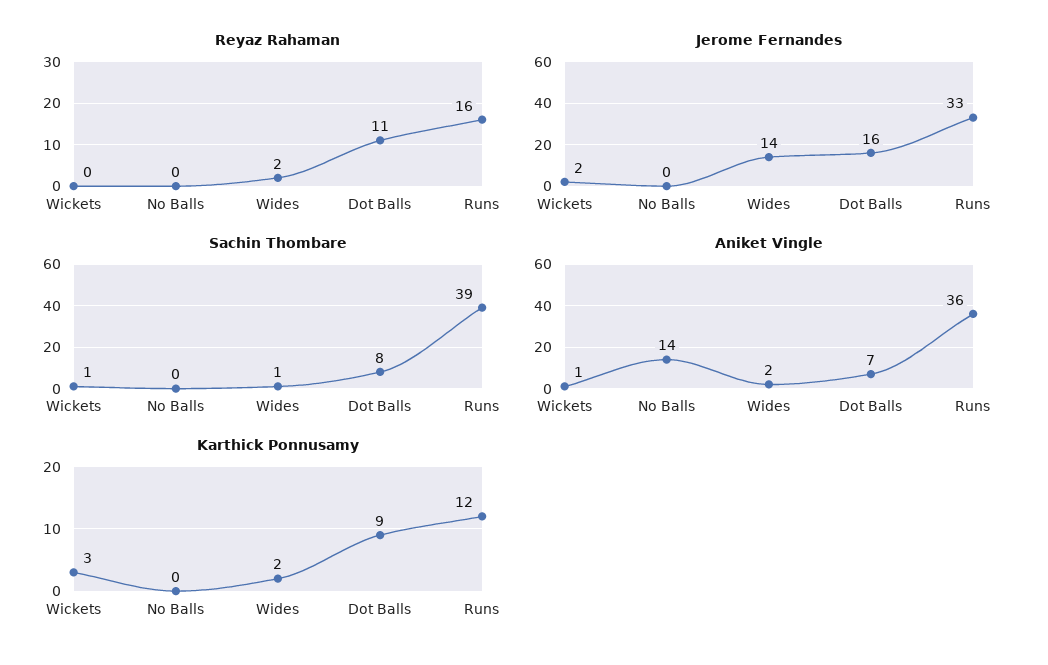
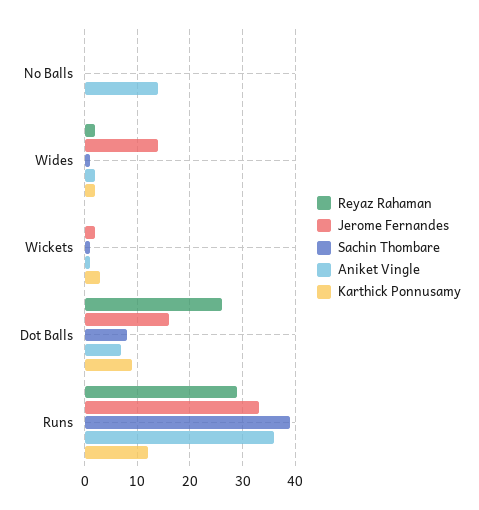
Reyaz Rahaman, Dot Balls: 11 -> 25
Reyaz Rahaman, Runs: 16 -> 30

